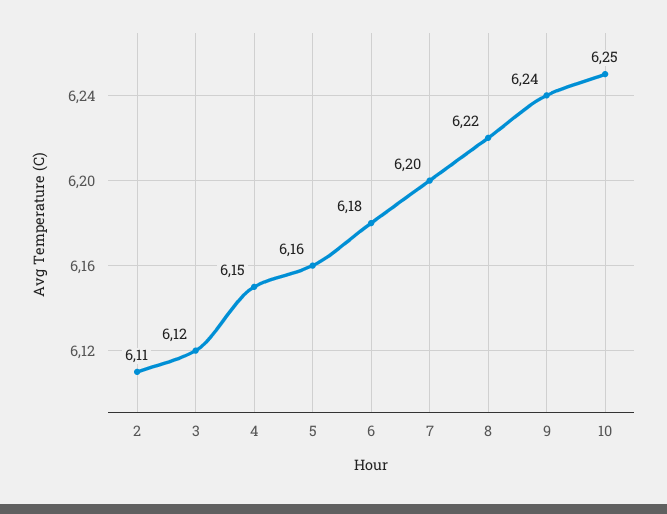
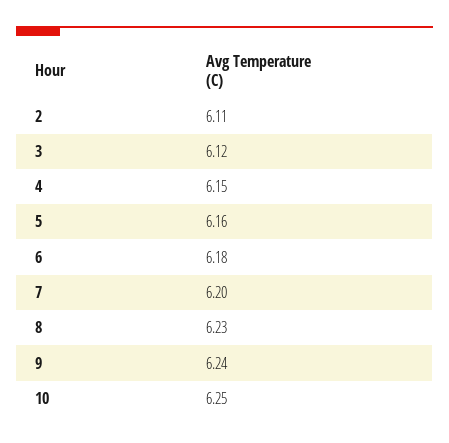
8: 6.22 -> 6.23

